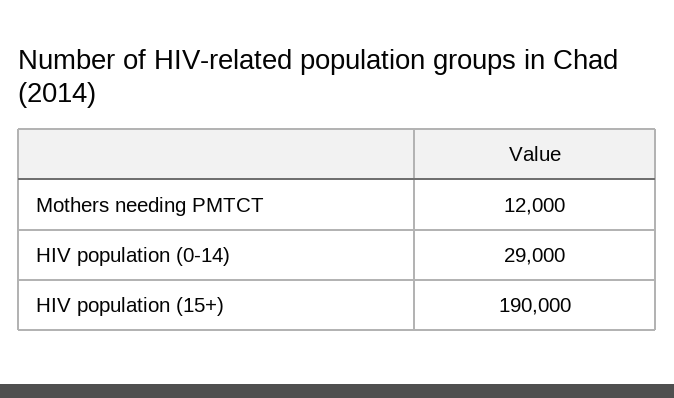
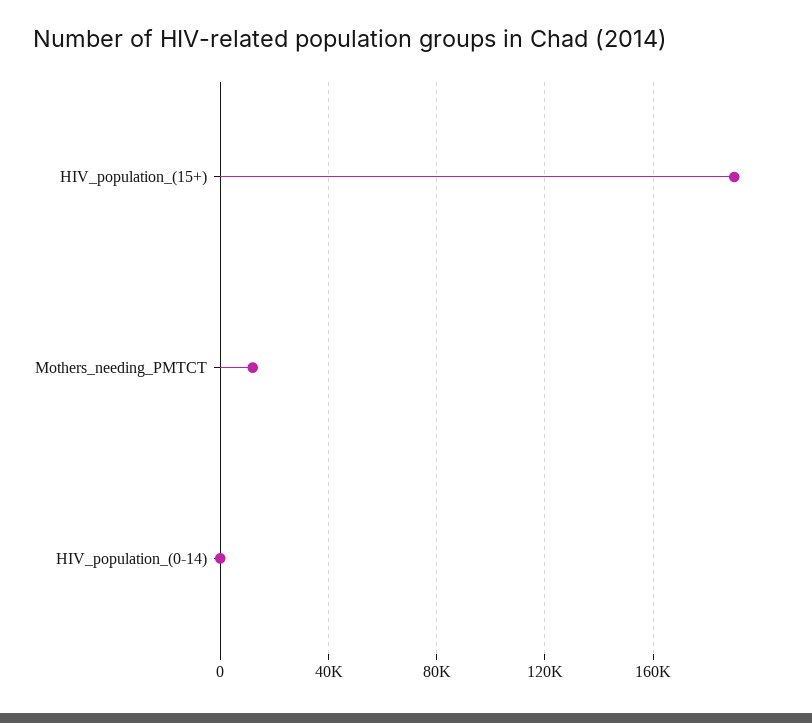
HIV population (0-14): 29000 -> 0

